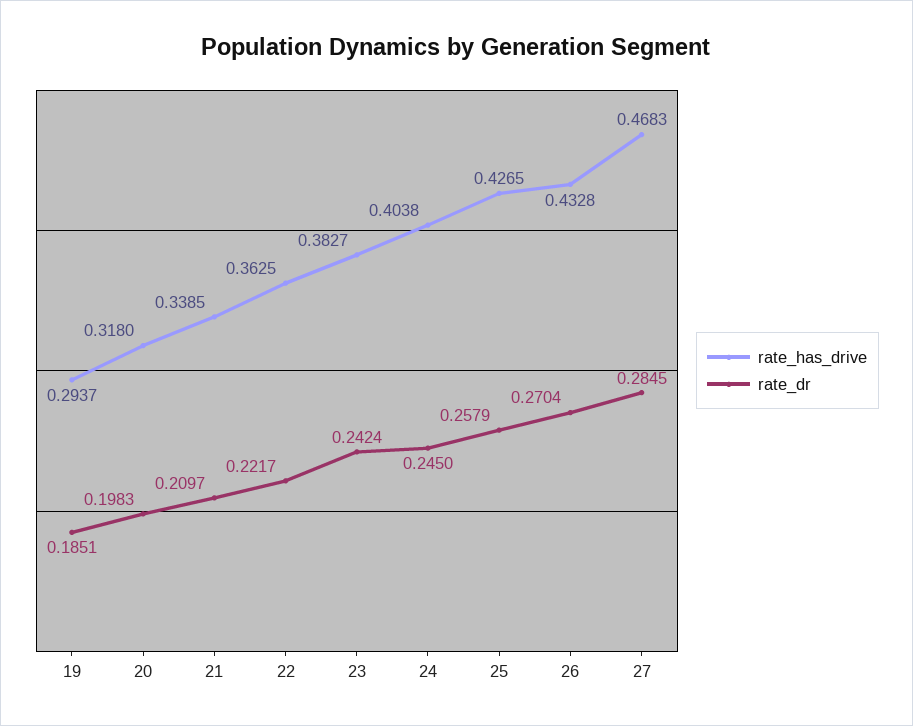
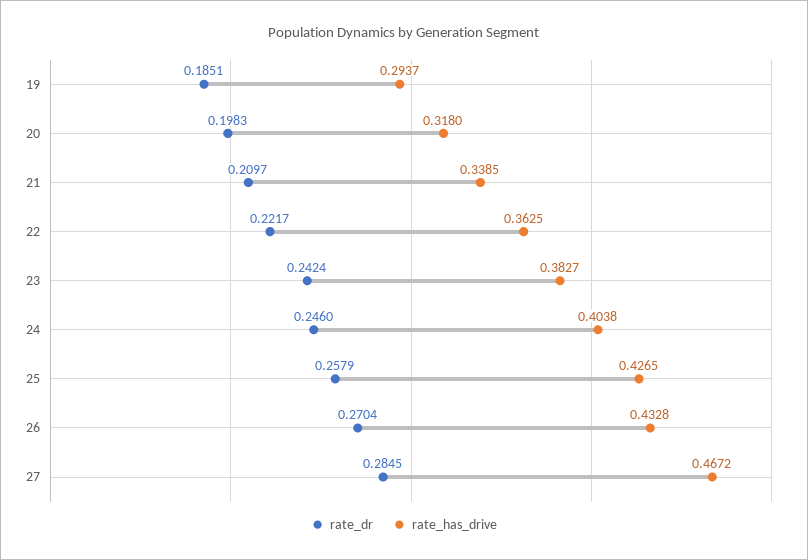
rate_dr, 24: 0.245 -> 0.246
rate_has_drive, 27: 0.4683 -> 0.4672

